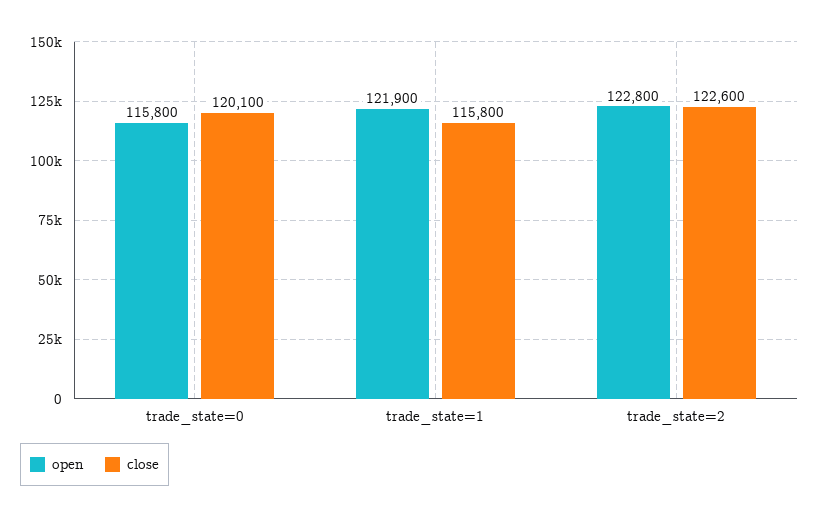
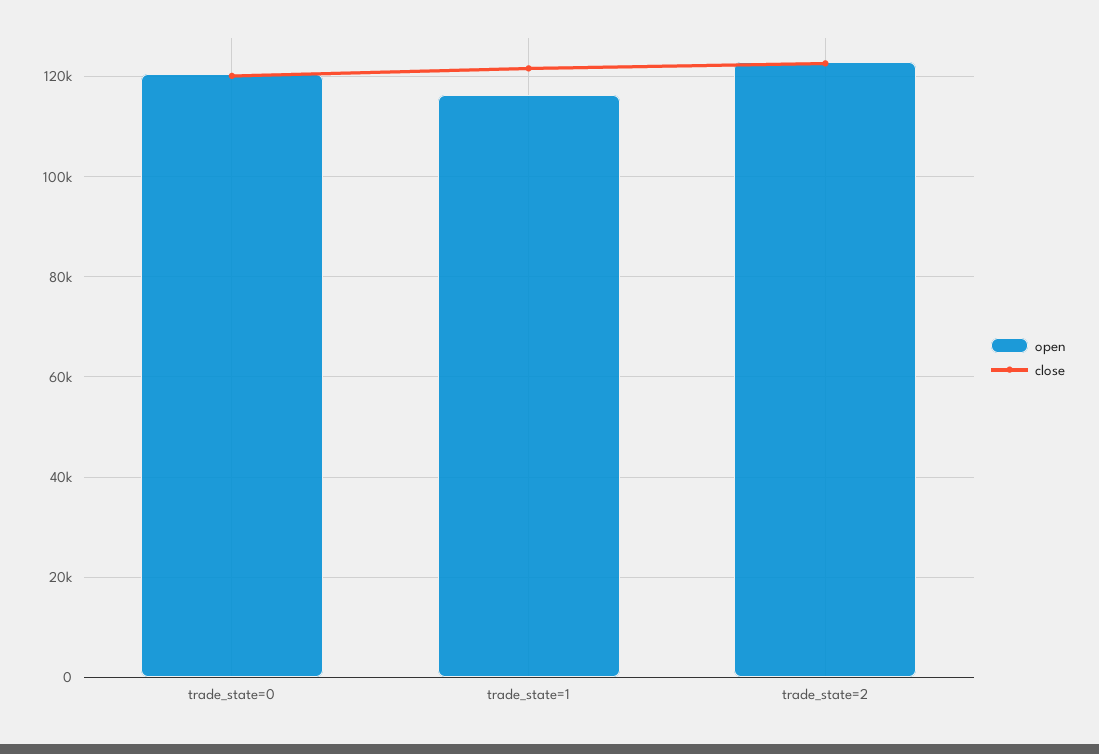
open, trade_state=0: 115800 -> 120000
open, trade_state=1: 121900 -> 116000
close, trade_state=1: 115800 -> 122000

